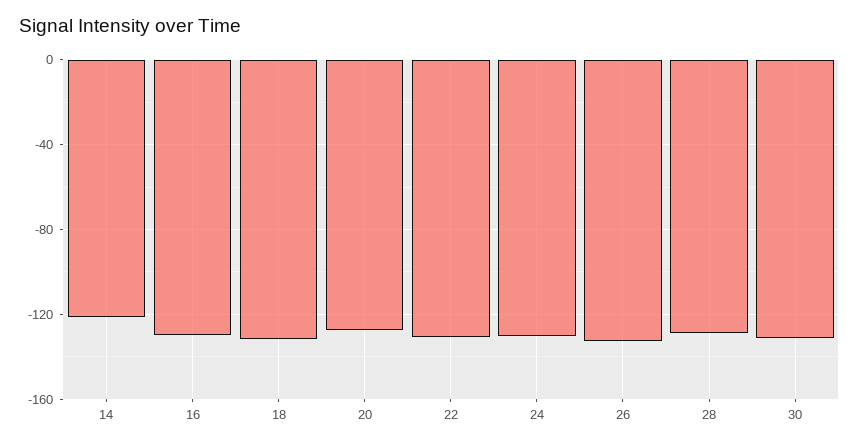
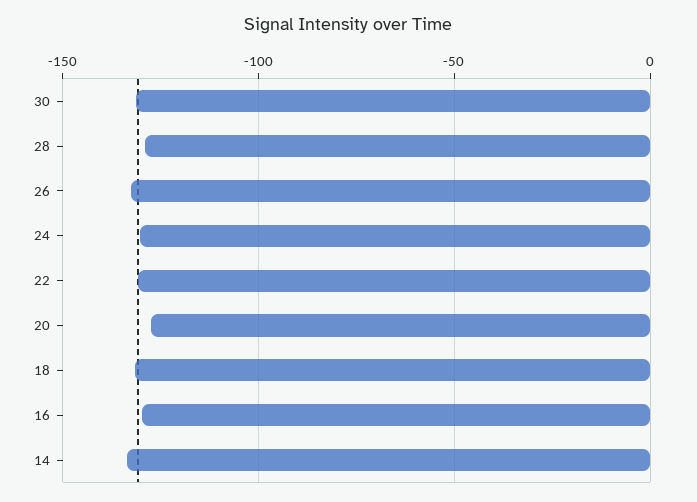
14: -120 -> -135

